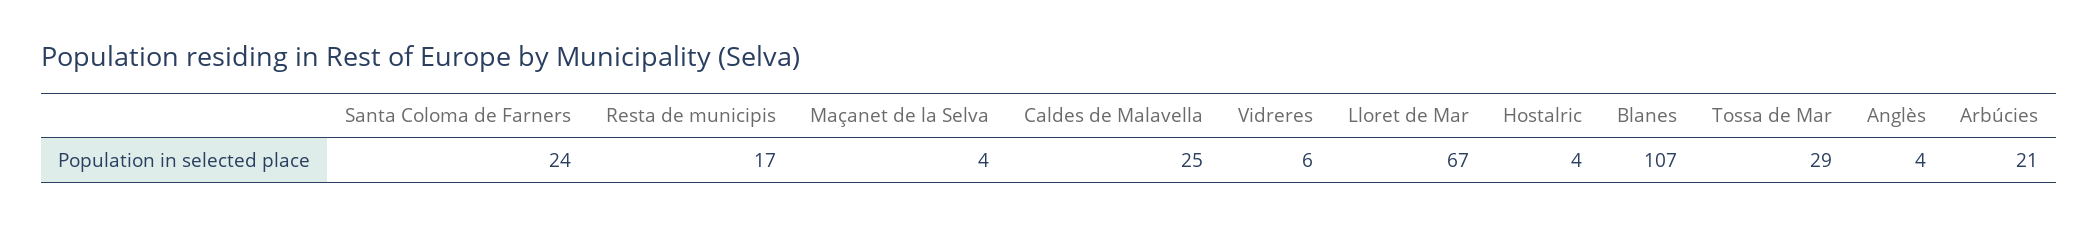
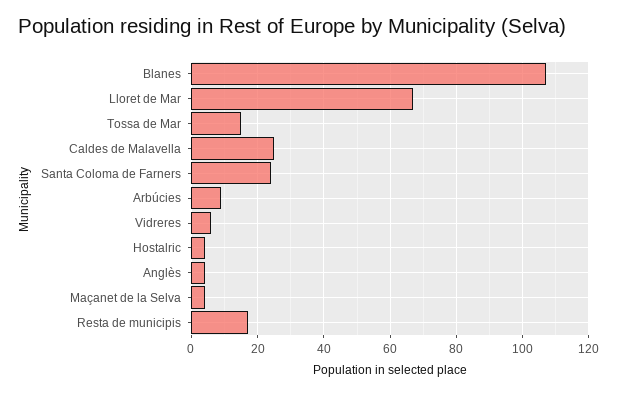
Tossa de Mar: 29 -> 15
Arbúcies: 21 -> 10

